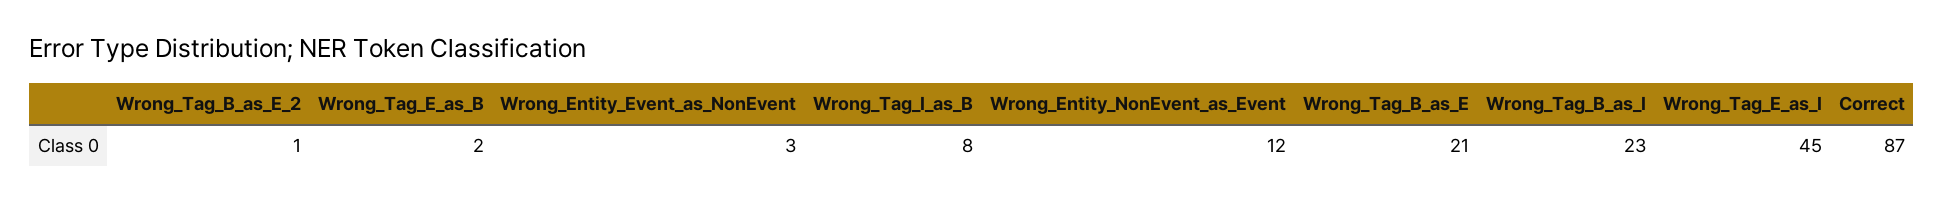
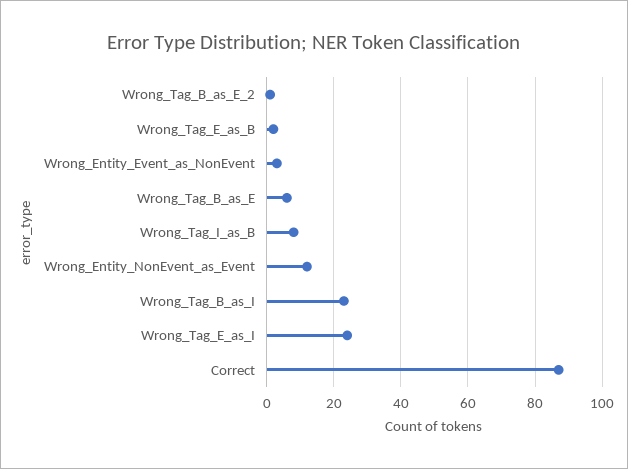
Wrong_Tag_B_as_E: 21 -> 5
Wrong_Tag_E_as_I: 45 -> 25

